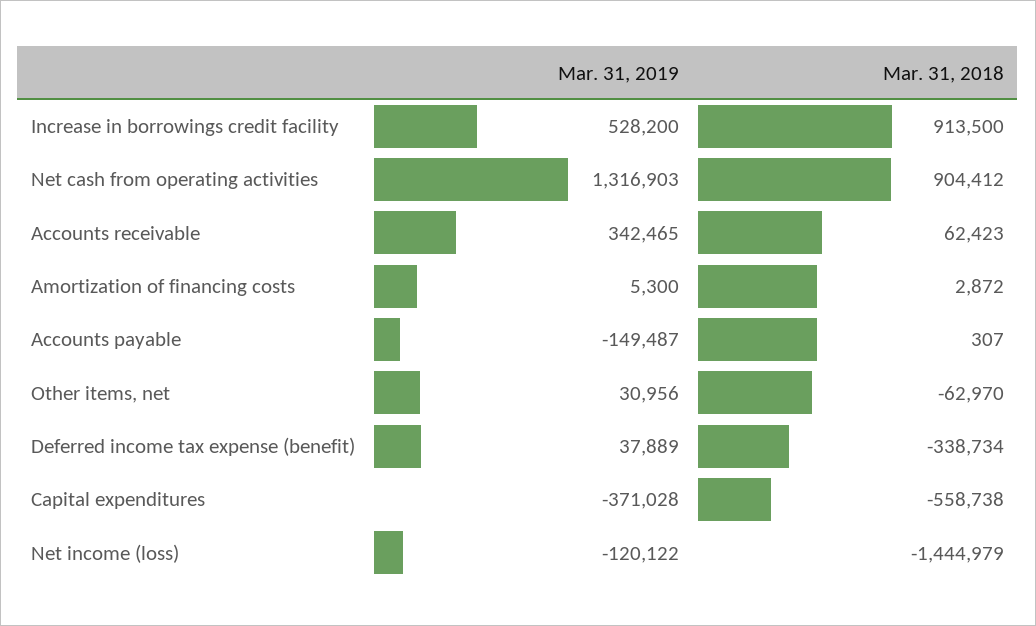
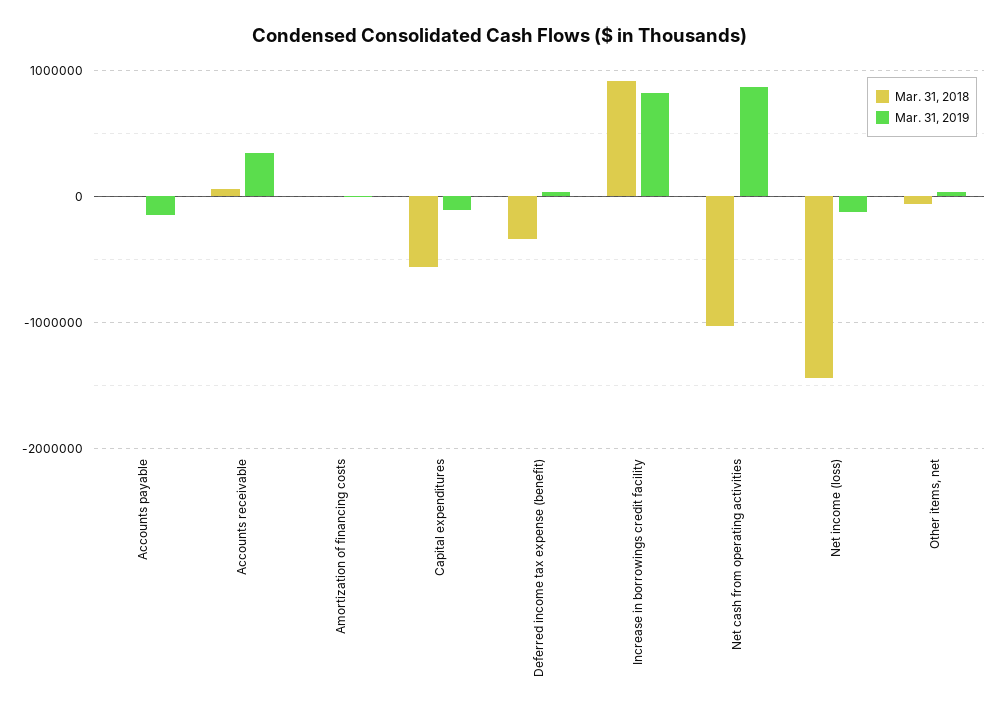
Mar. 31, 2019, Increase in borrowings credit facility: 528200 -> 800000
Mar. 31, 2019, Net cash from operating activities: 1316903 -> 900000
Mar. 31, 2018, Net cash from operating activities: 904412 -> -1000000
Mar. 31, 2019, Capital expenditures: -371028 -> -100000

